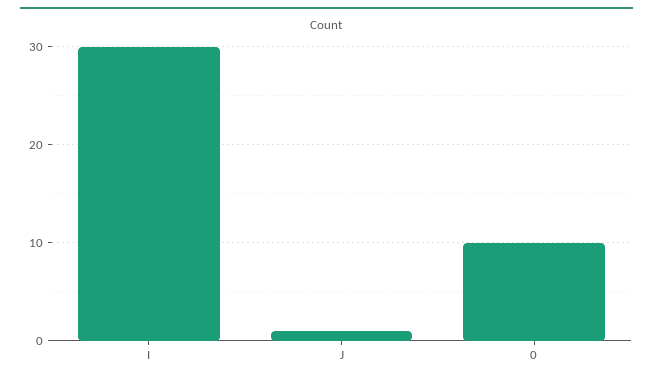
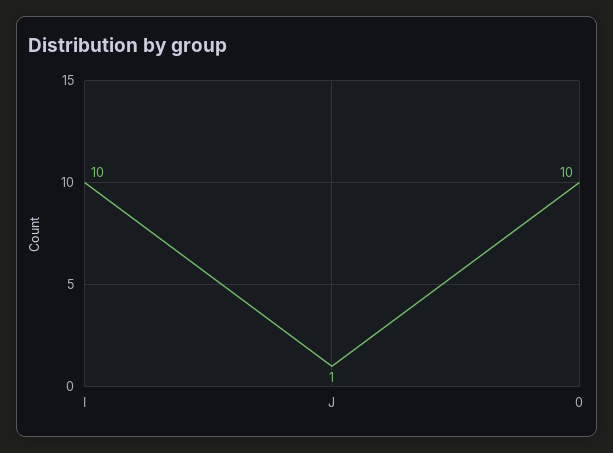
I: 30 -> 10

